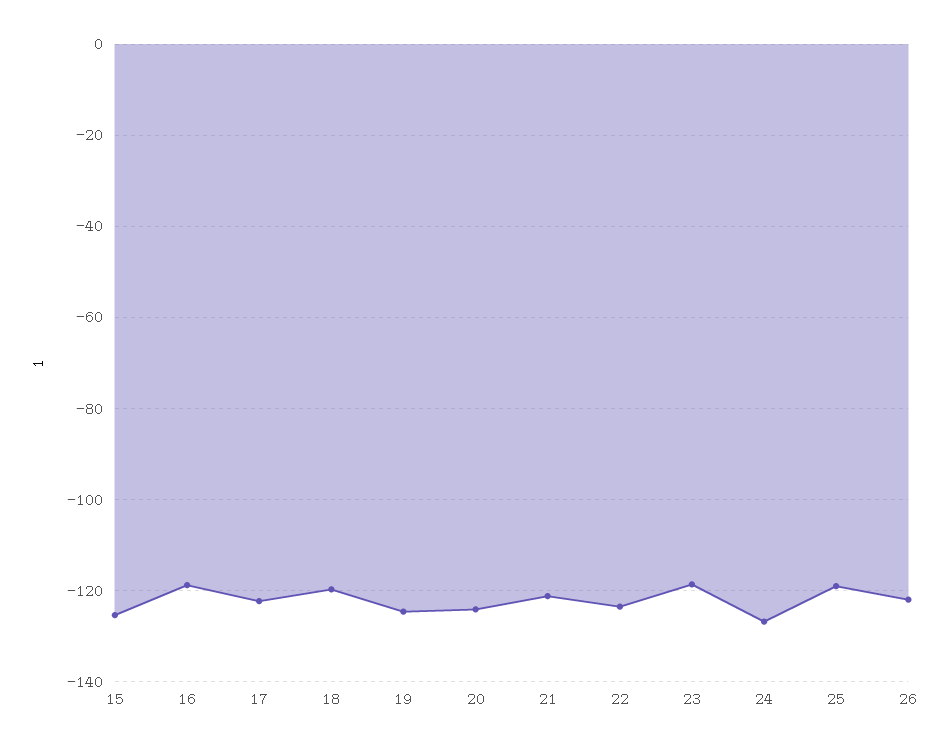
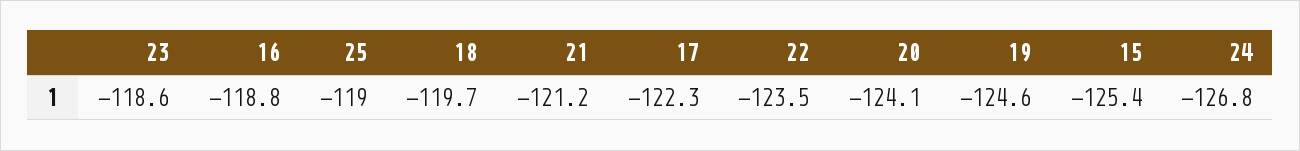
26: -122 -> none

